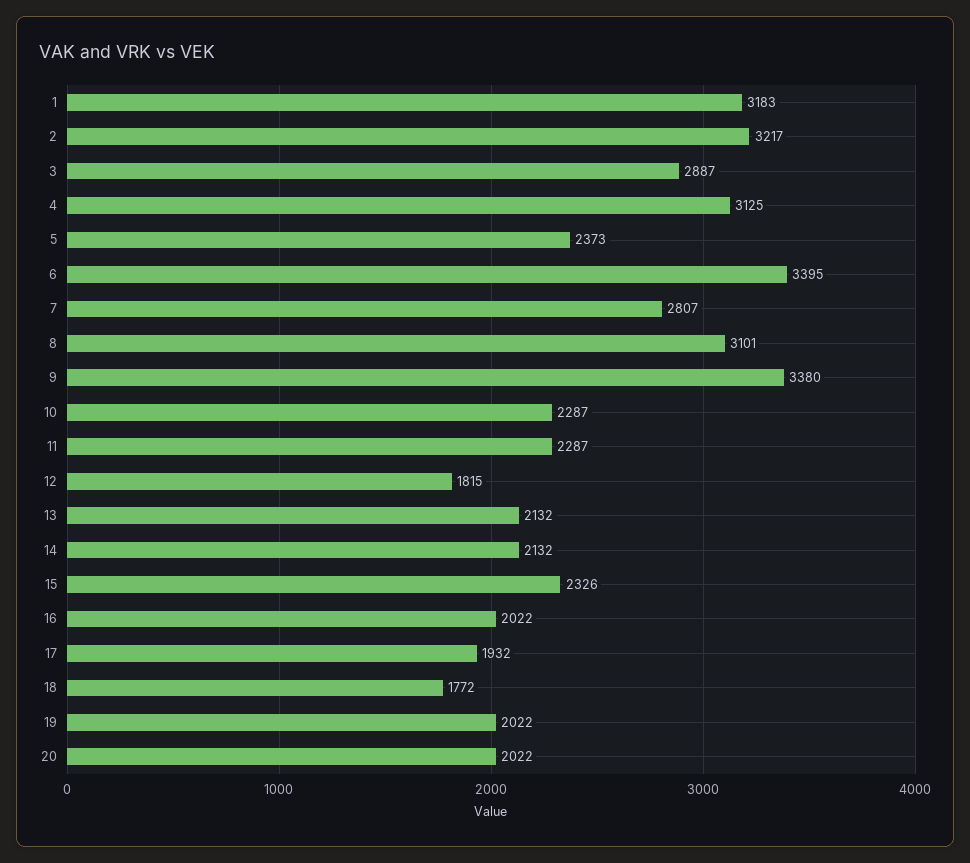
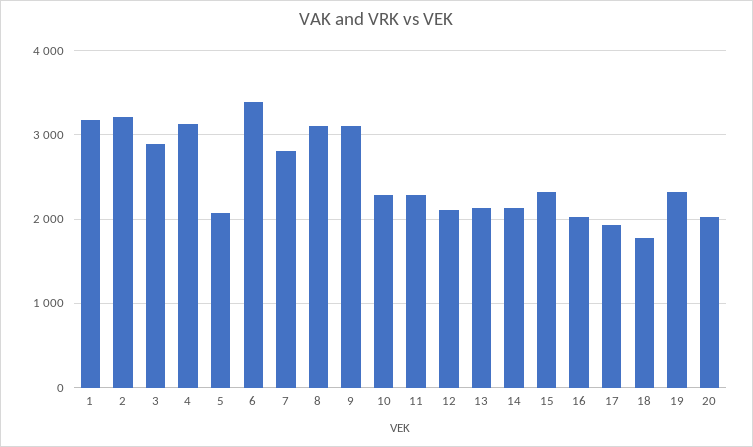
5: 2373 -> 2100
9: 3380 -> 3100
12: 1815 -> 2100
19: 2022 -> 2300

